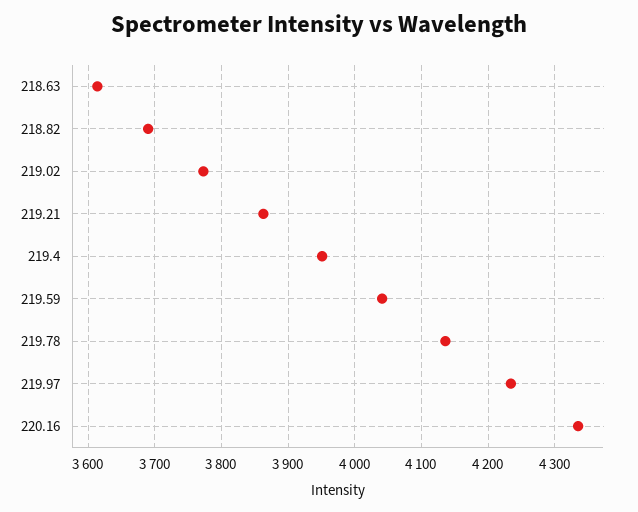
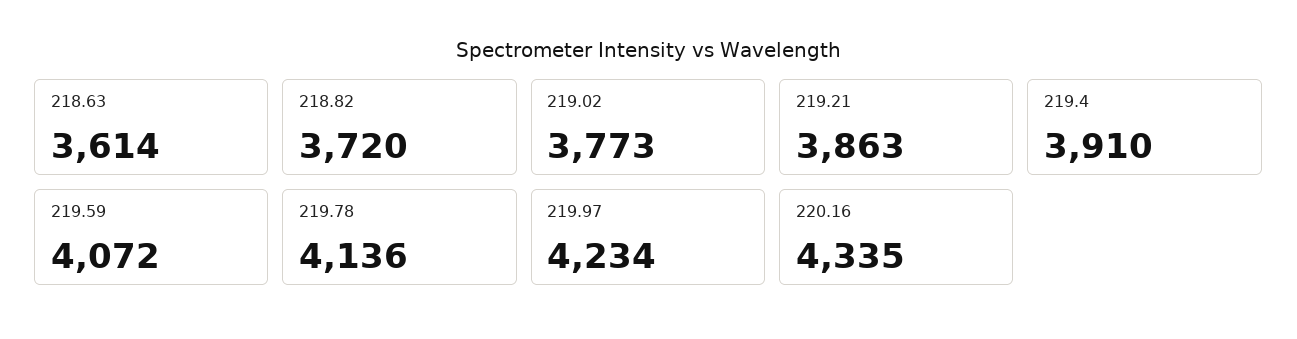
218.82: 3690 -> 3720
219.4: 3950 -> 3910
219.59: 4040 -> 4072

